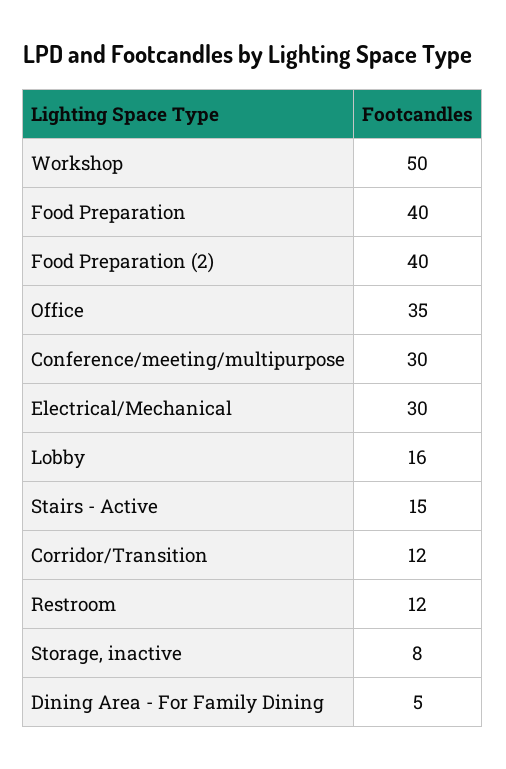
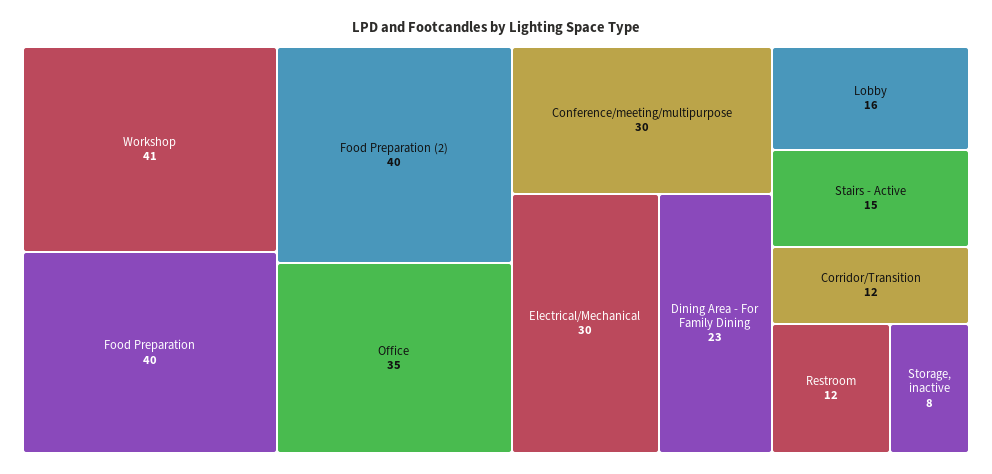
Workshop: 50 -> 41
Dining Area - For Family Dining: 5 -> 23

